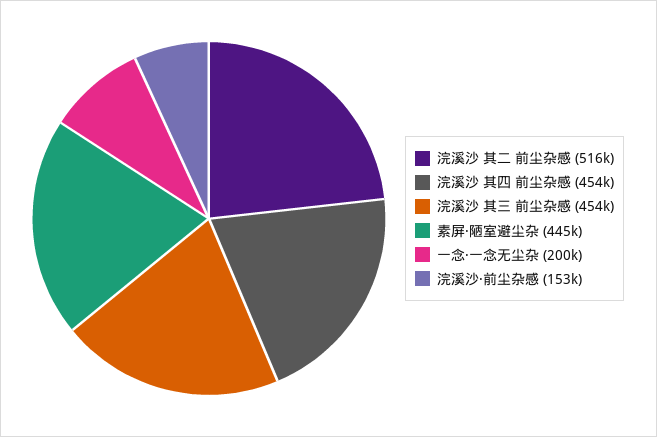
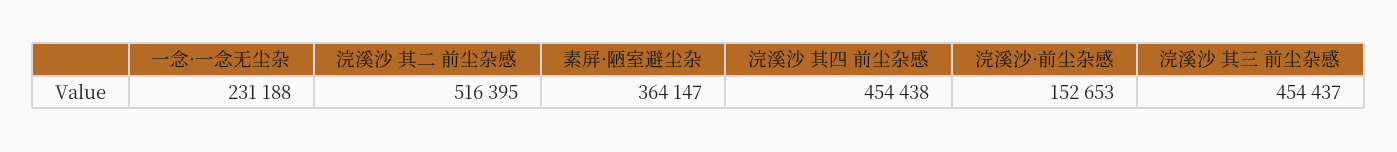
素屏·陋室避尘杂: 445000 -> 364147
一念·一念无尘杂: 200000 -> 231188

